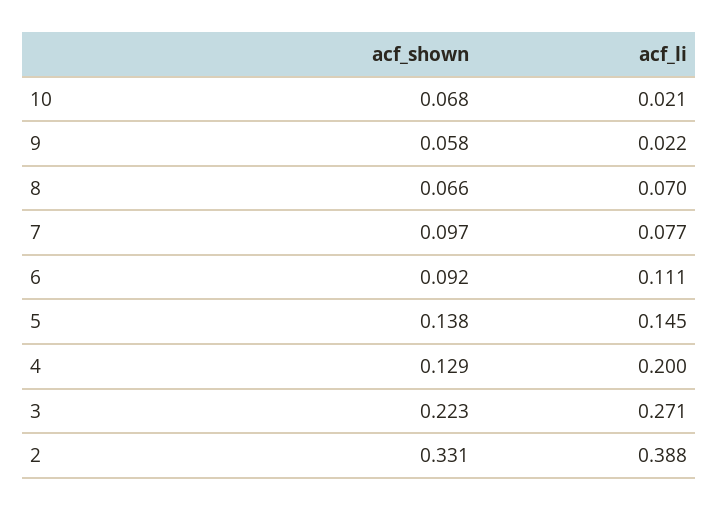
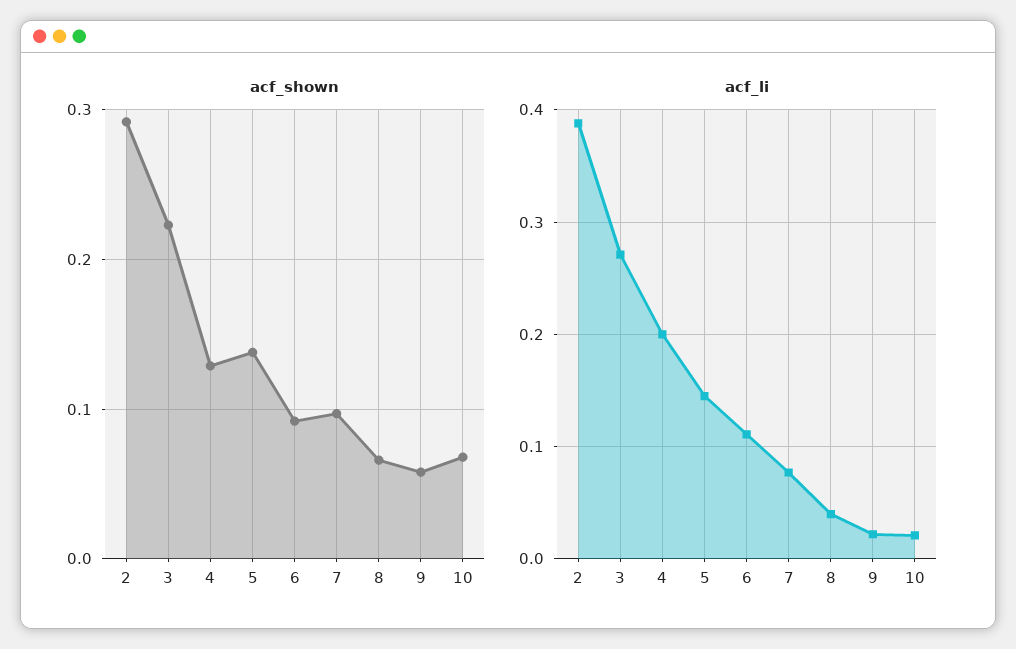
acf_li, 8: 0.07 -> 0.04
acf_shown, 2: 0.331 -> 0.29

